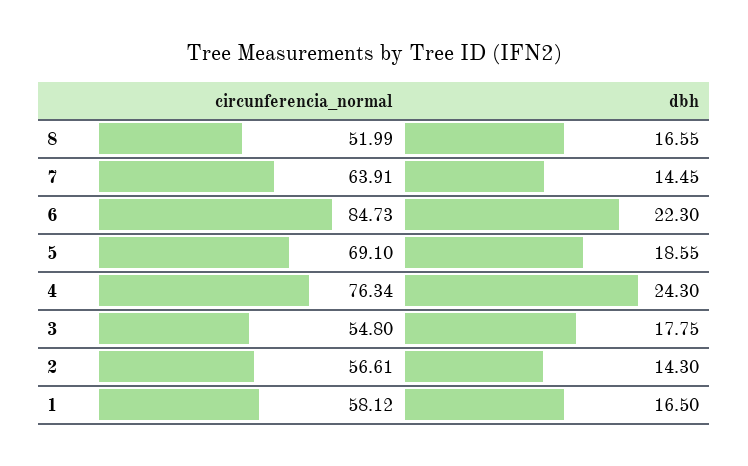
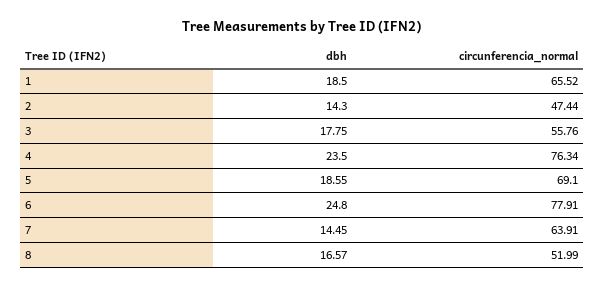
dbh, 8: 16.55 -> 16.57
circunferencia_normal, 6: 84.73 -> 77.91
dbh, 6: 22.3 -> 24.8
dbh, 4: 24.3 -> 23.5
circunferencia_normal, 3: 54.8 -> 55.76
circunferencia_normal, 2: 56.61 -> 47.44
circunferencia_normal, 1: 58.12 -> 65.52
dbh, 1: 16.5 -> 18.5

